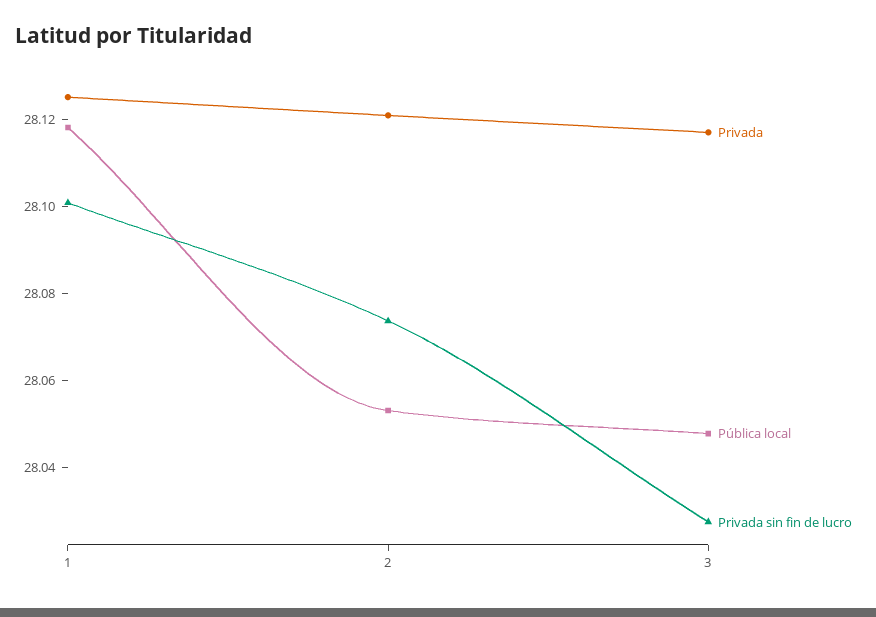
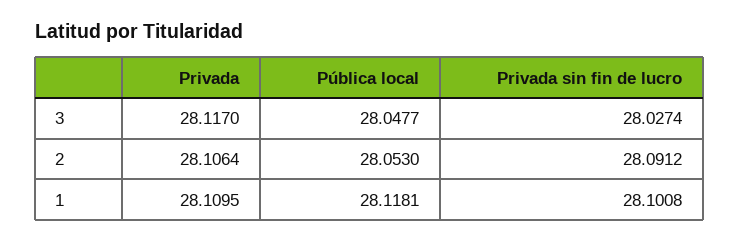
Privada, 1: 28.125 -> 28.1095
Privada, 2: 28.12 -> 28.1064
Privada sin fin de lucro, 2: 28.075 -> 28.0912

